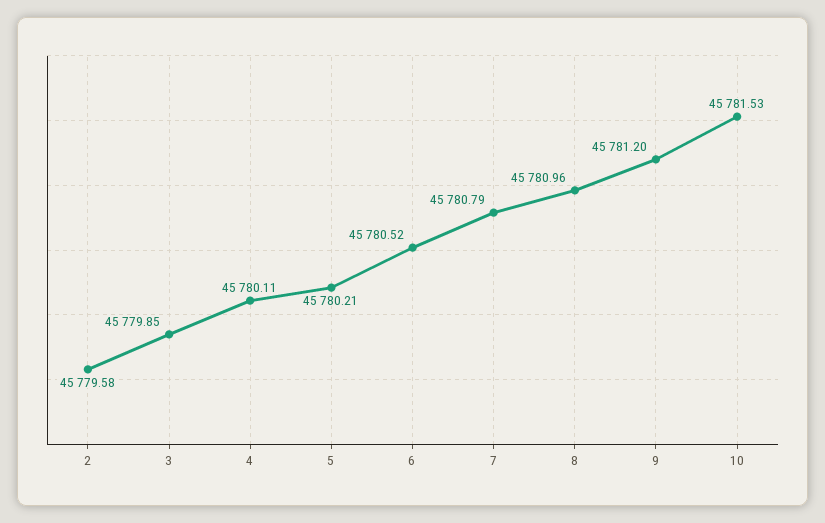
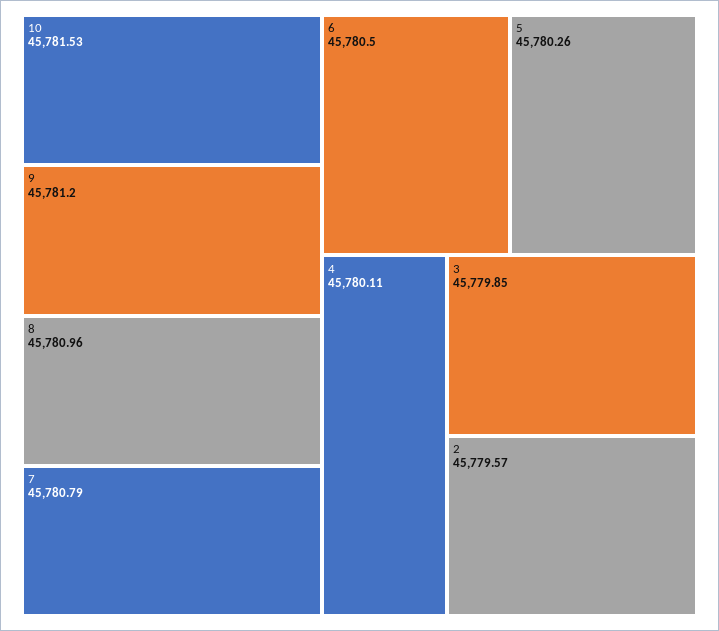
2: 45779.58 -> 45779.57
5: 45780.21 -> 45780.26
6: 45780.52 -> 45780.5

